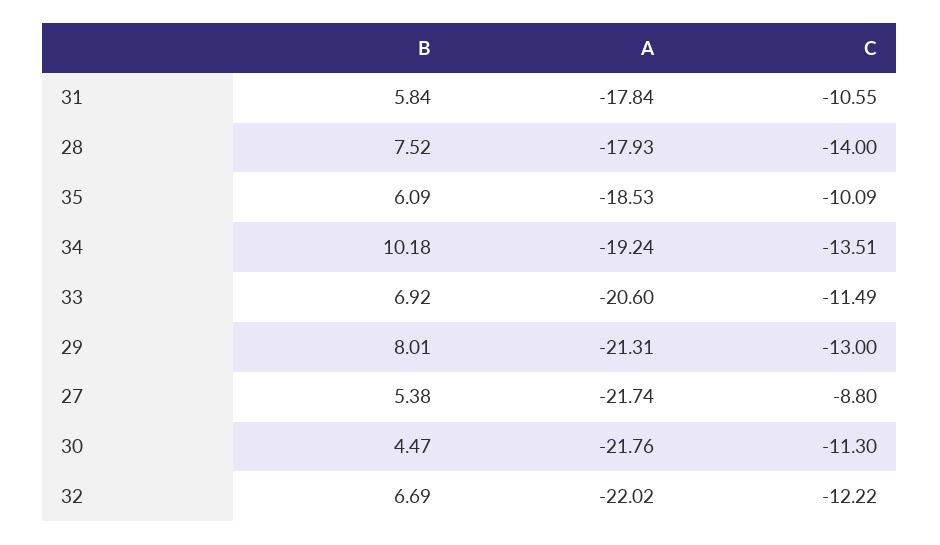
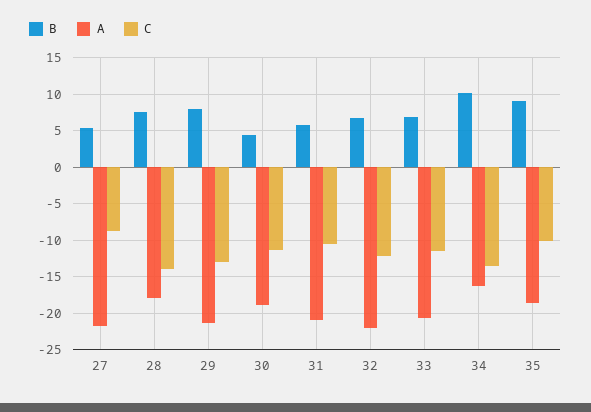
A, 31: -17.84 -> -21
B, 35: 6.09 -> 9
A, 34: -19.24 -> -16
A, 30: -21.76 -> -19

